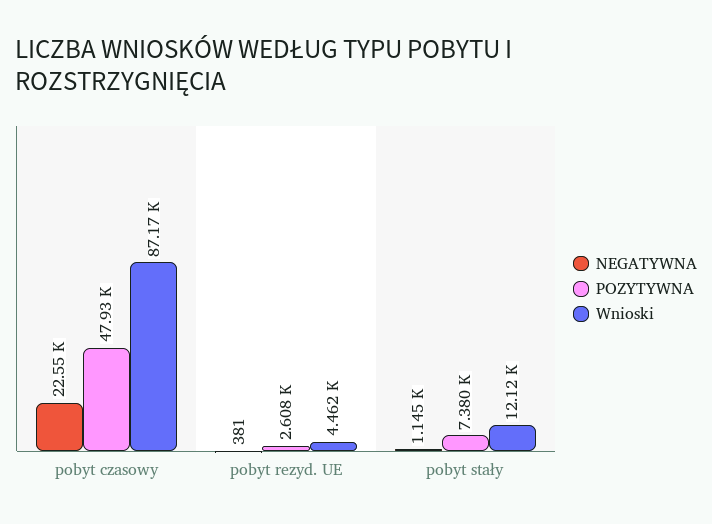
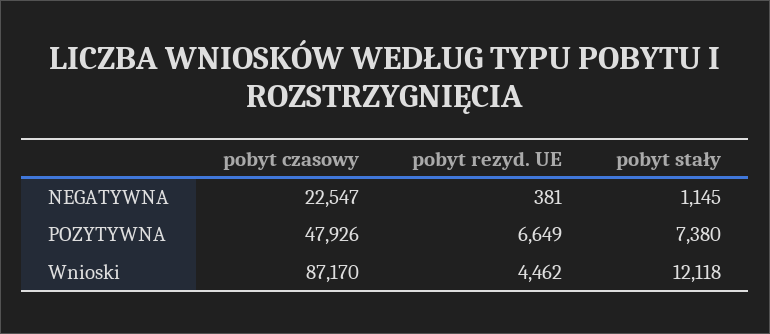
POZYTYWNA, pobyt rezyd. UE: 2608 -> 6649

